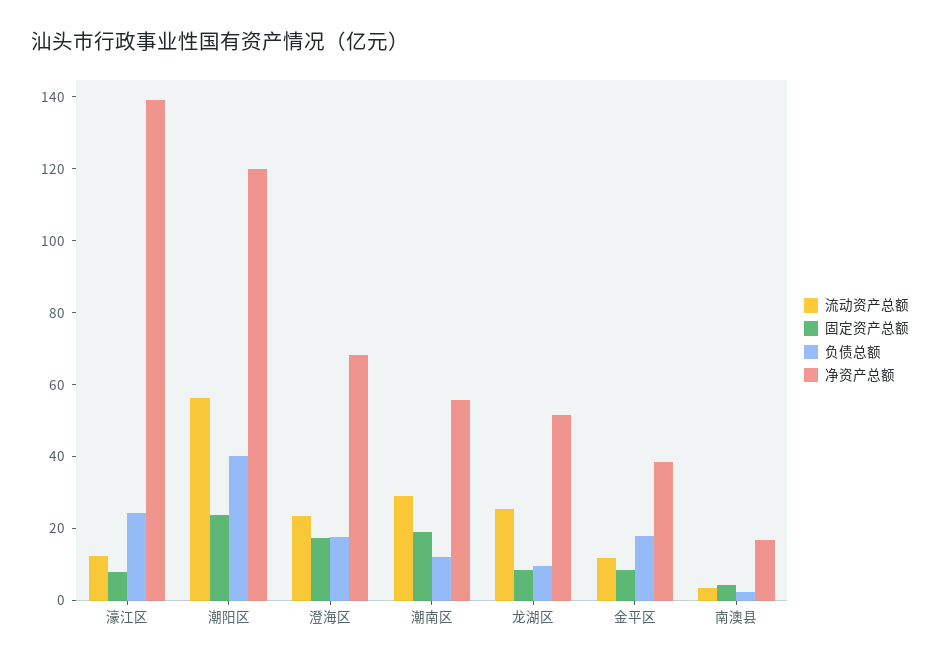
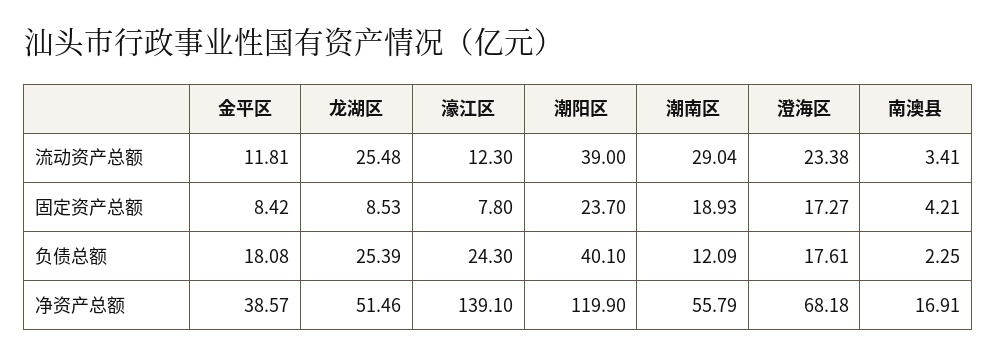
流动资产总额, 潮阳区: 55 -> 39
负债总额, 龙湖区: 10 -> 25.39

